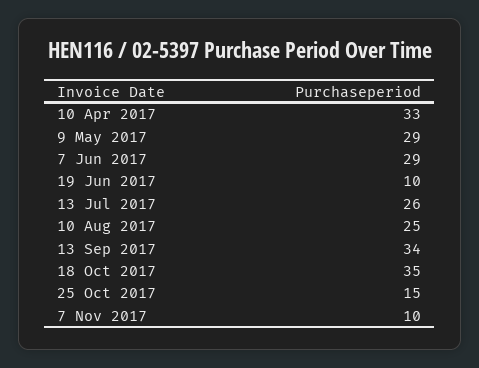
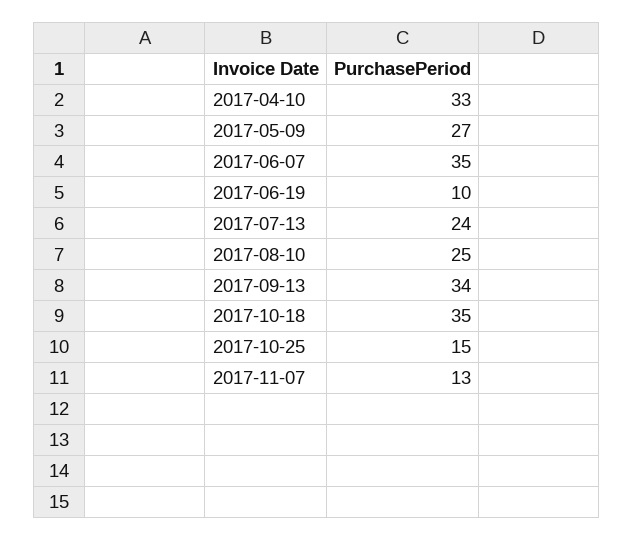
9 May 2017: 29 -> 27
7 Jun 2017: 29 -> 35
13 Jul 2017: 26 -> 24
7 Nov 2017: 10 -> 13

